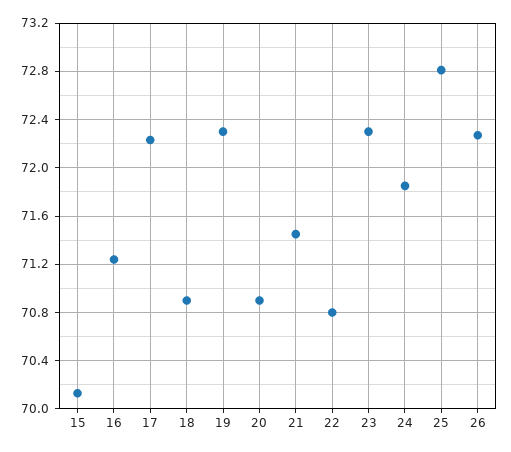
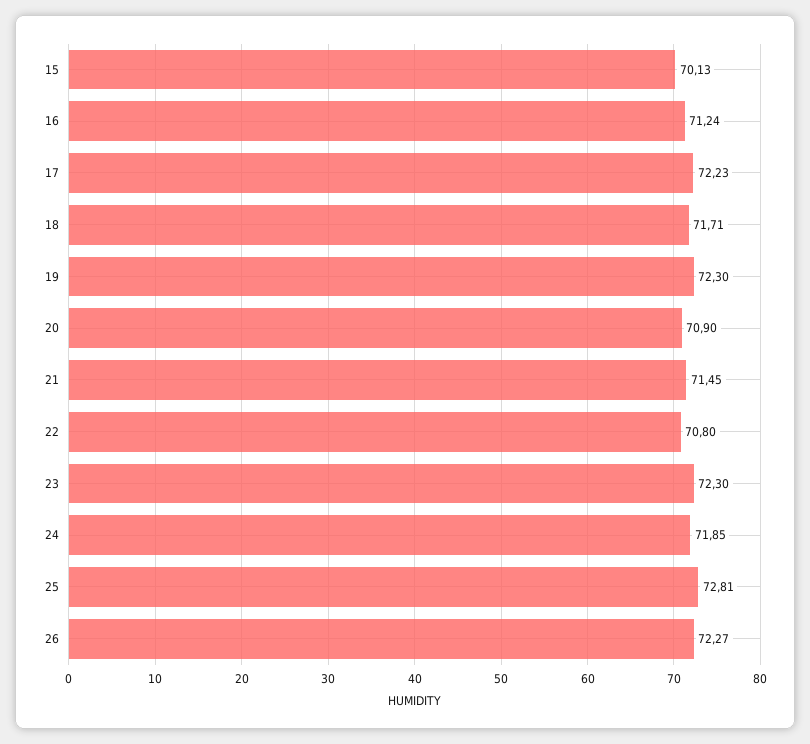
18: 70.9 -> 71.71

